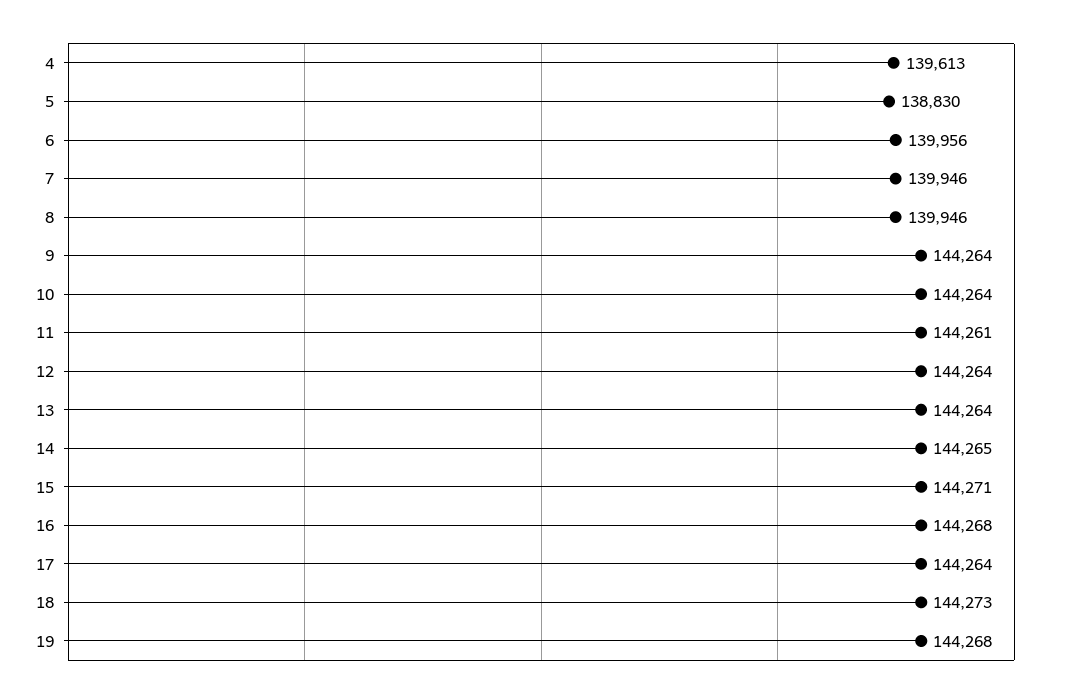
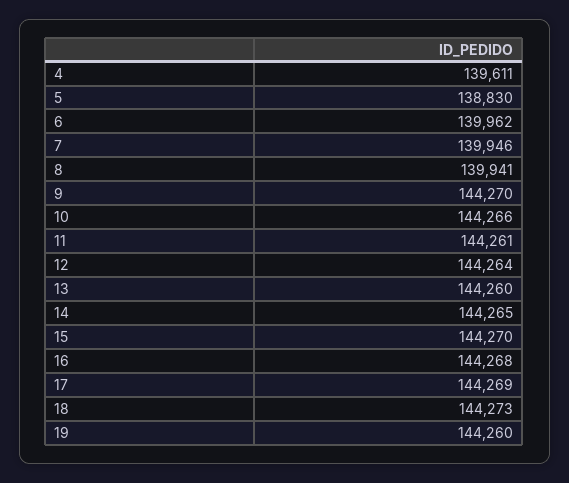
4: 139613 -> 139611
6: 139956 -> 139962
8: 139946 -> 139941
9: 144264 -> 144270
10: 144264 -> 144266
13: 144264 -> 144260
15: 144271 -> 144270
17: 144264 -> 144269
19: 144268 -> 144260

